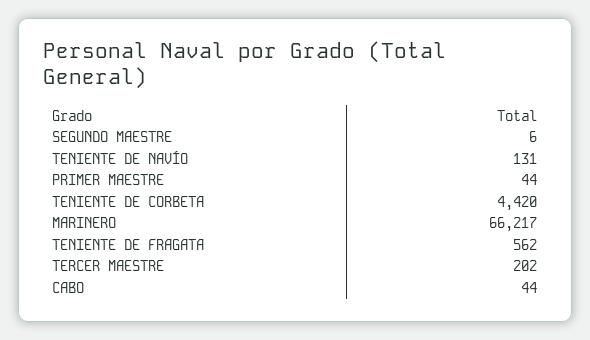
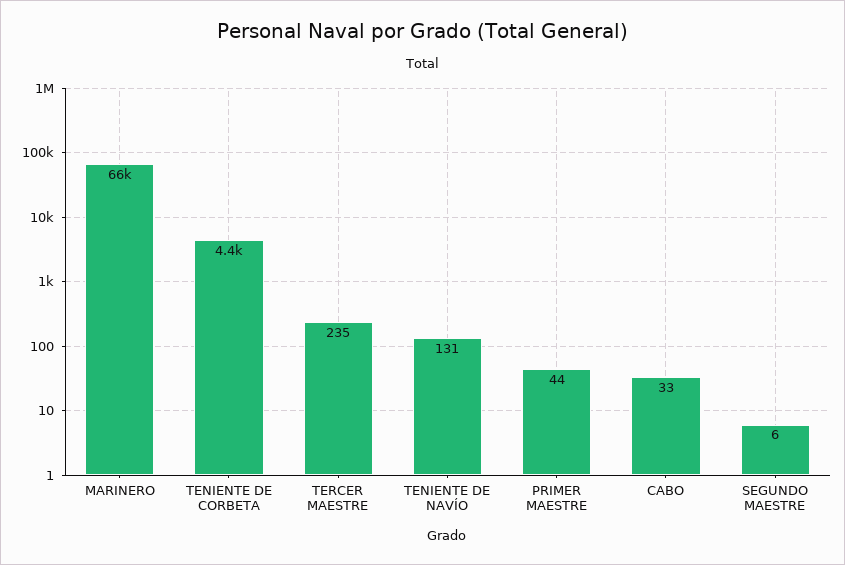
TENIENTE DE FRAGATA: 562 -> none
TERCER MAESTRE: 202 -> 235
CABO: 44 -> 33

